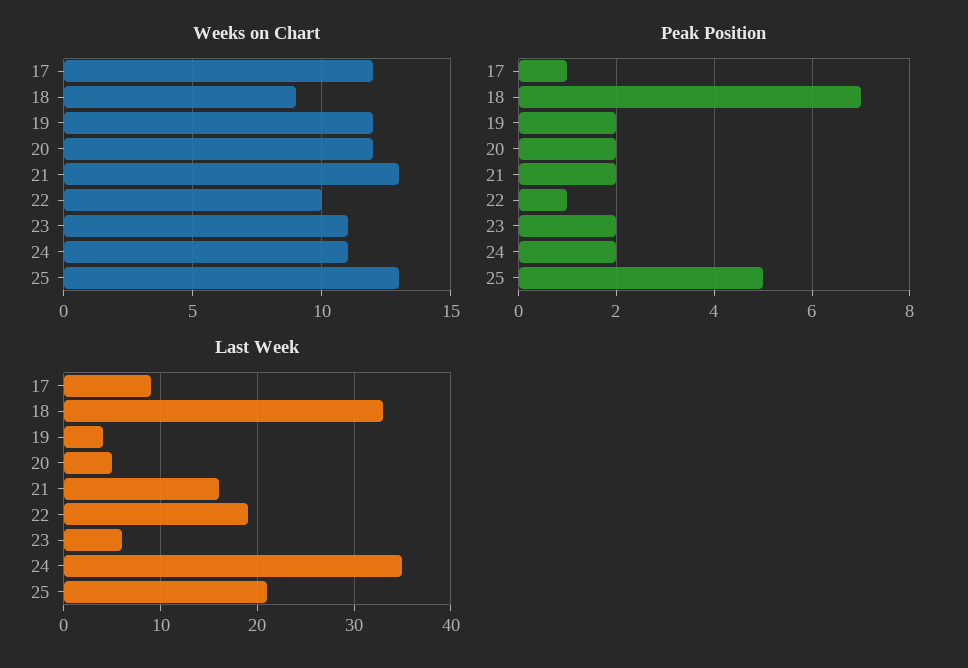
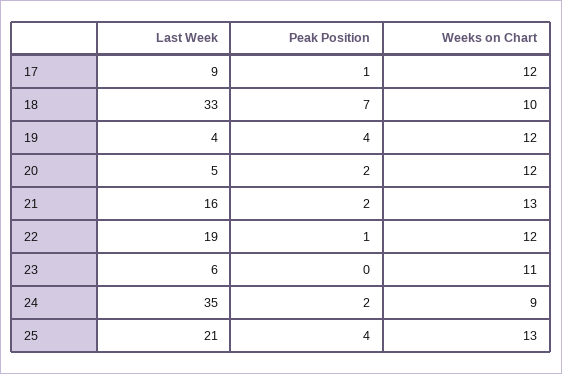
Weeks on Chart, 18: 9 -> 10
Weeks on Chart, 22: 10 -> 12
Weeks on Chart, 24: 11 -> 9
Peak Position, 19: 2 -> 4
Peak Position, 23: 2 -> 0
Peak Position, 25: 5 -> 4

